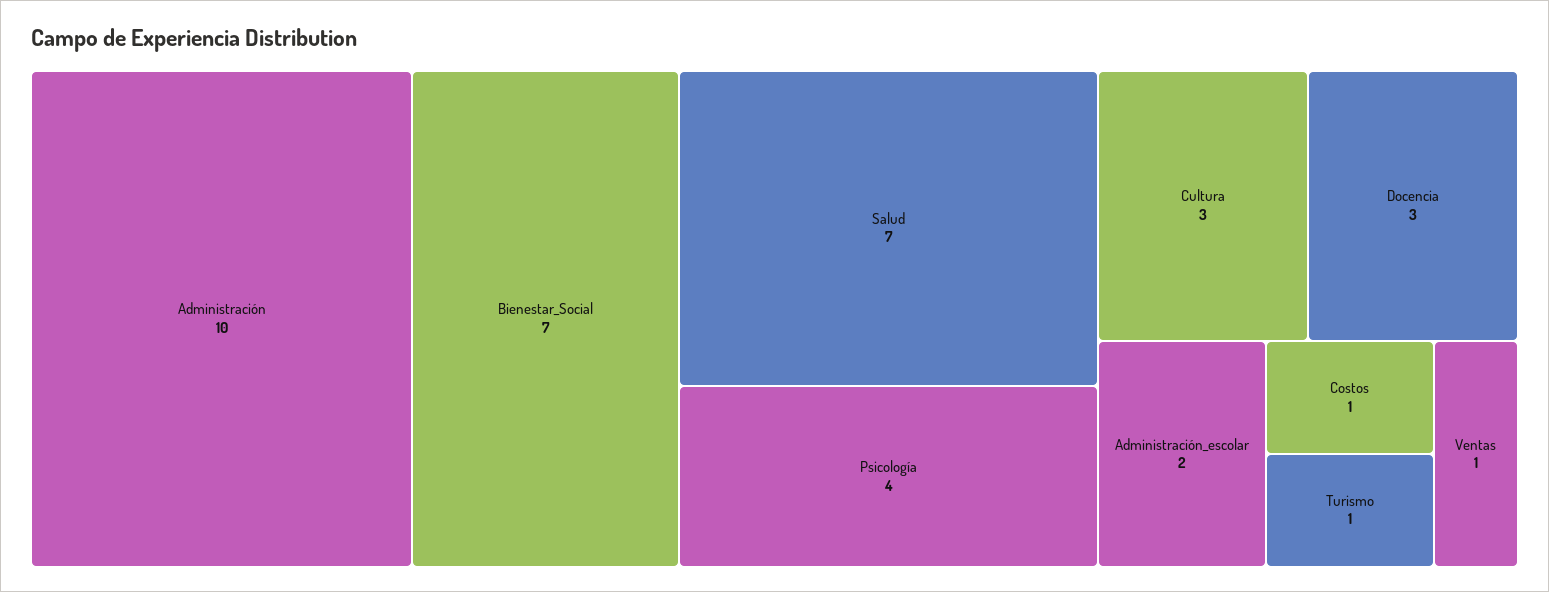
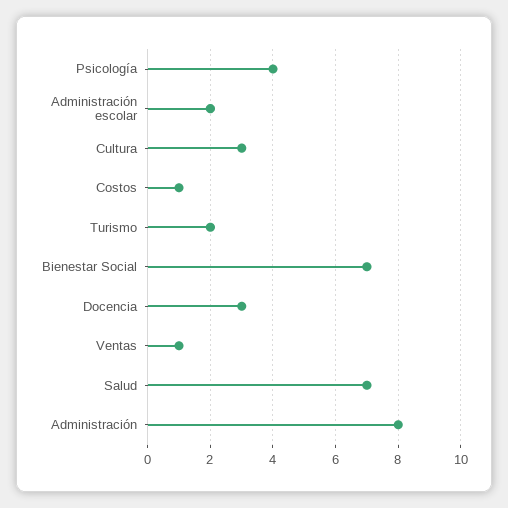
Administración: 10 -> 8
Turismo: 1 -> 2

